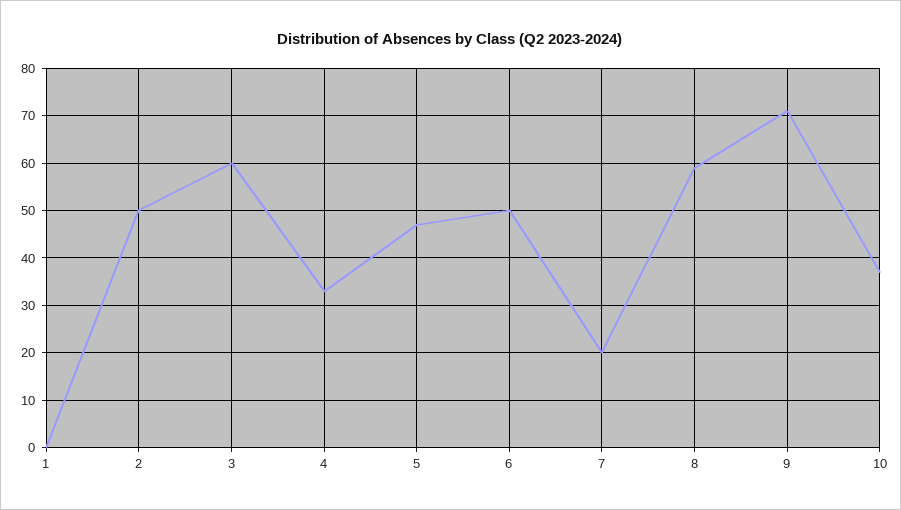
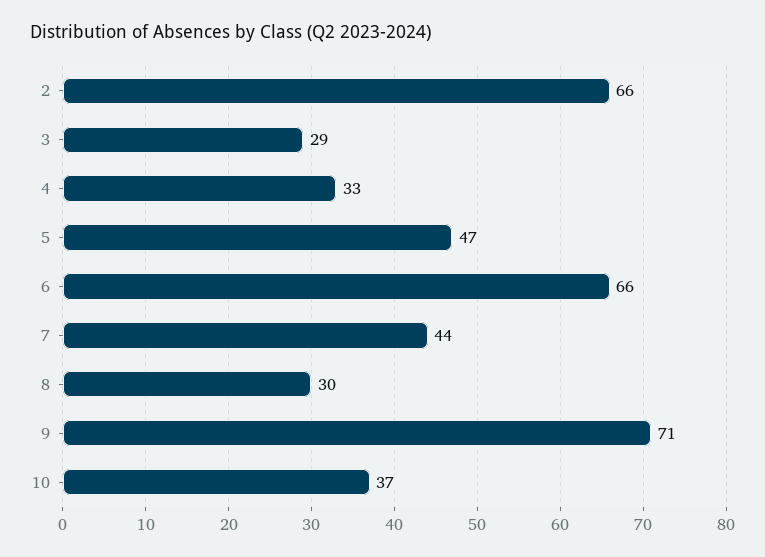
1: 0 -> none
2: 50 -> 66
3: 60 -> 29
6: 50 -> 66
7: 20 -> 44
8: 60 -> 30

